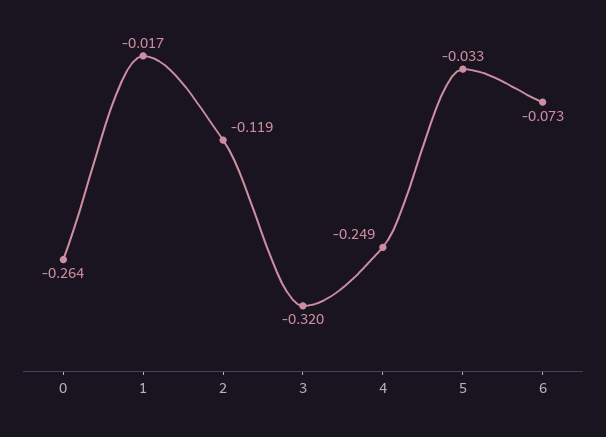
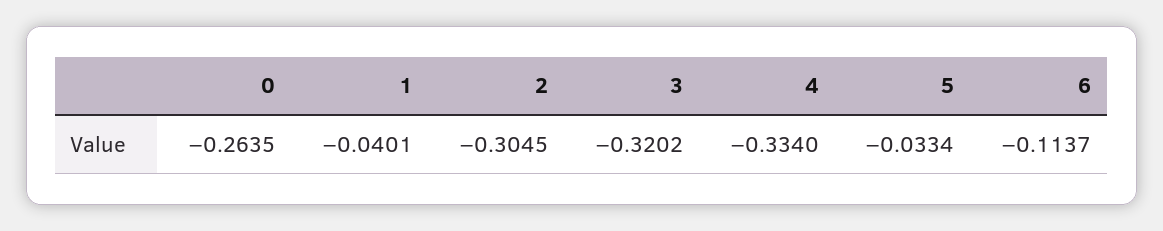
1: -0.017 -> -0.0401
2: -0.119 -> -0.3045
4: -0.249 -> -0.334
6: -0.073 -> -0.1137

